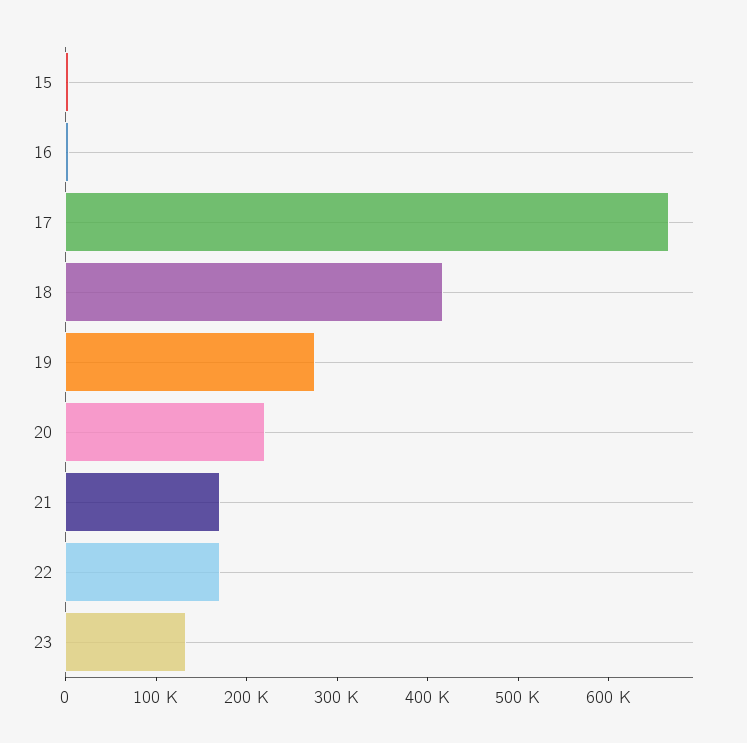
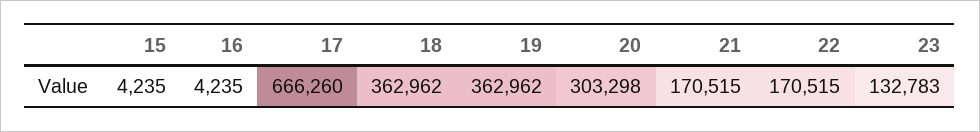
18: 420000 -> 362962
19: 280000 -> 362962
20: 220000 -> 303298

